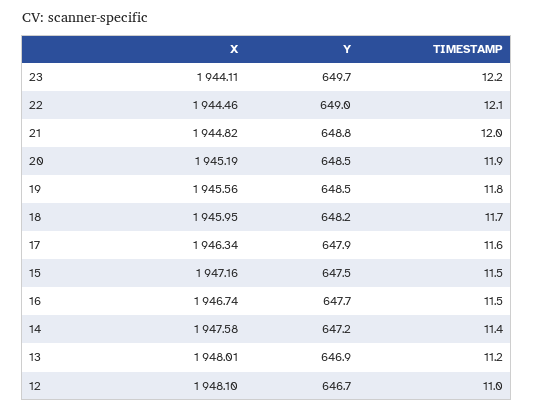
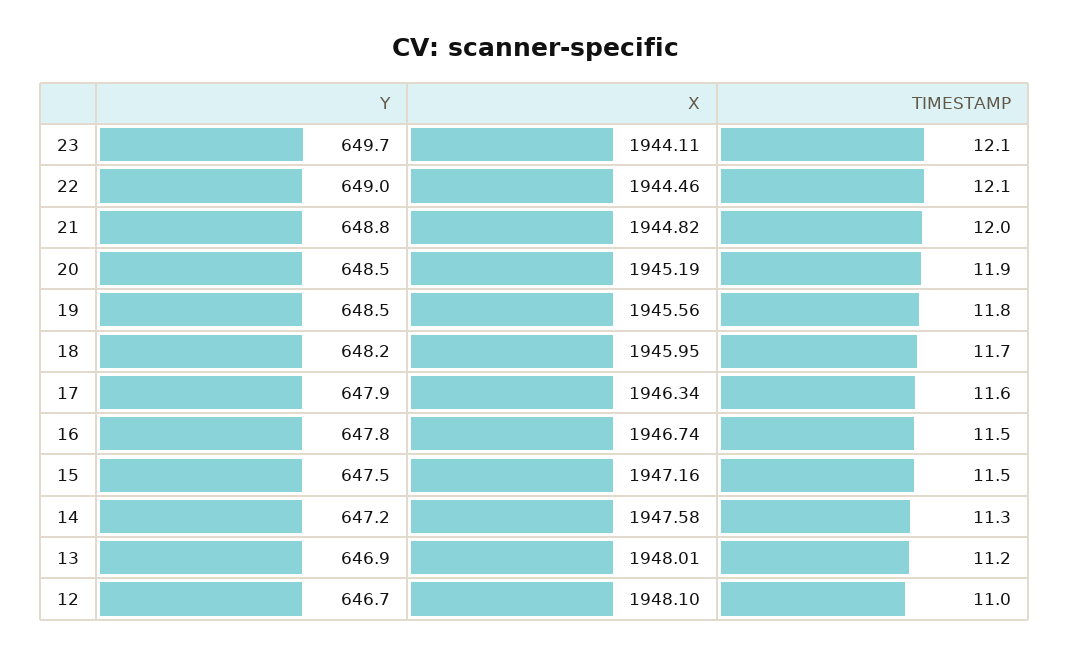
TIMESTAMP, 23: 12.2 -> 12.1
Y, 16: 647.7 -> 647.8
TIMESTAMP, 14: 11.4 -> 11.3

